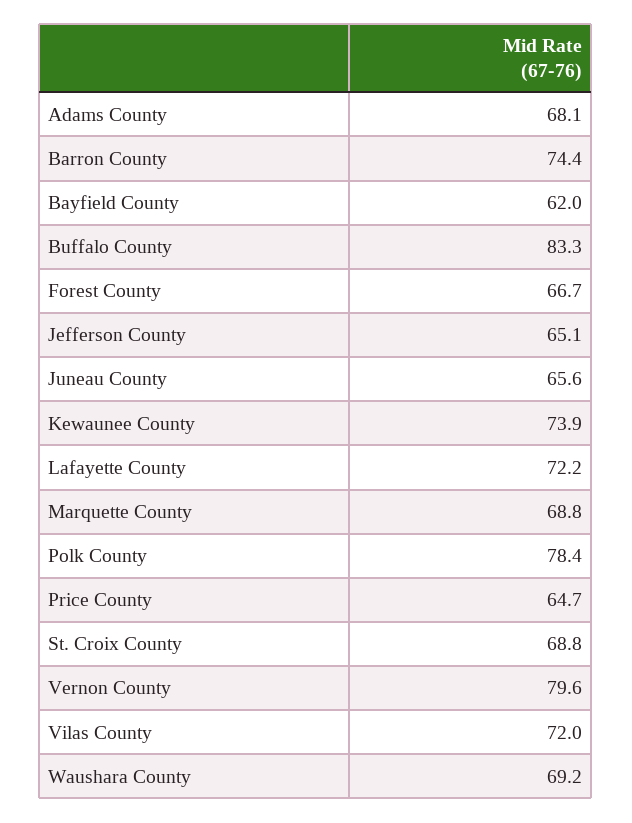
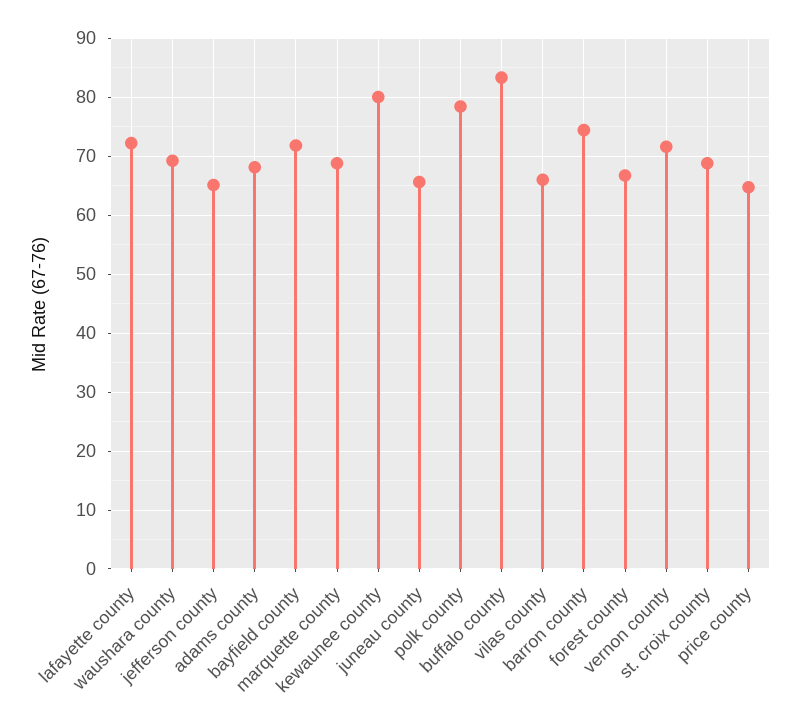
Bayfield County: 62 -> 72
Kewaunee County: 73.9 -> 80
Vernon County: 79.6 -> 72
Vilas County: 72 -> 66

